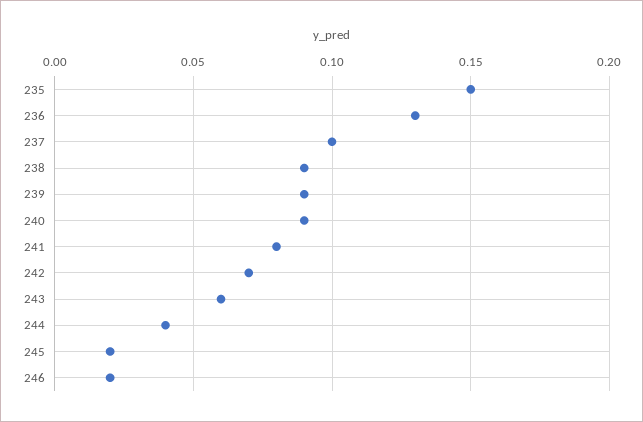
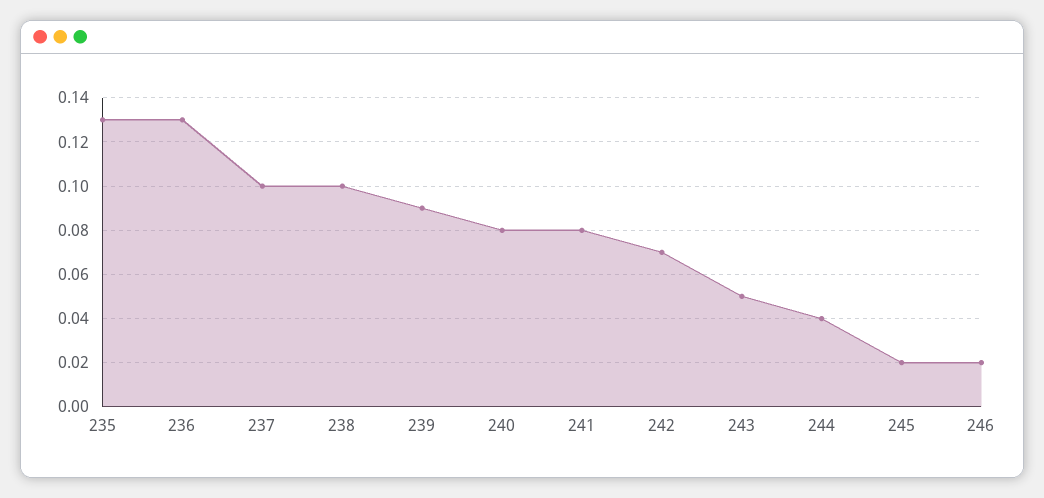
235: 0.15 -> 0.13
238: 0.09 -> 0.1
240: 0.09 -> 0.08
243: 0.06 -> 0.05

